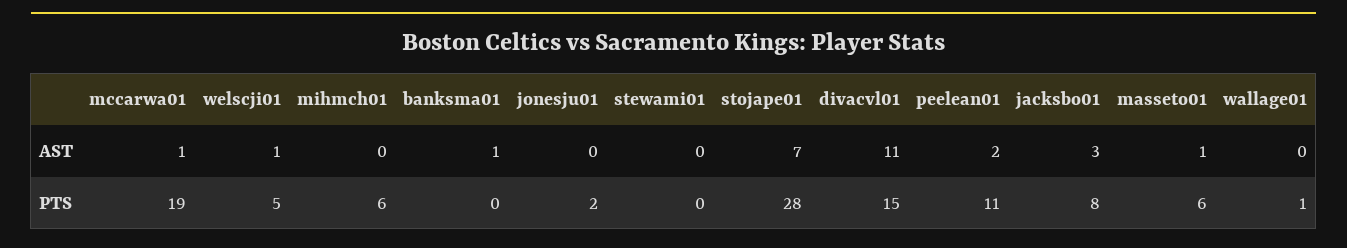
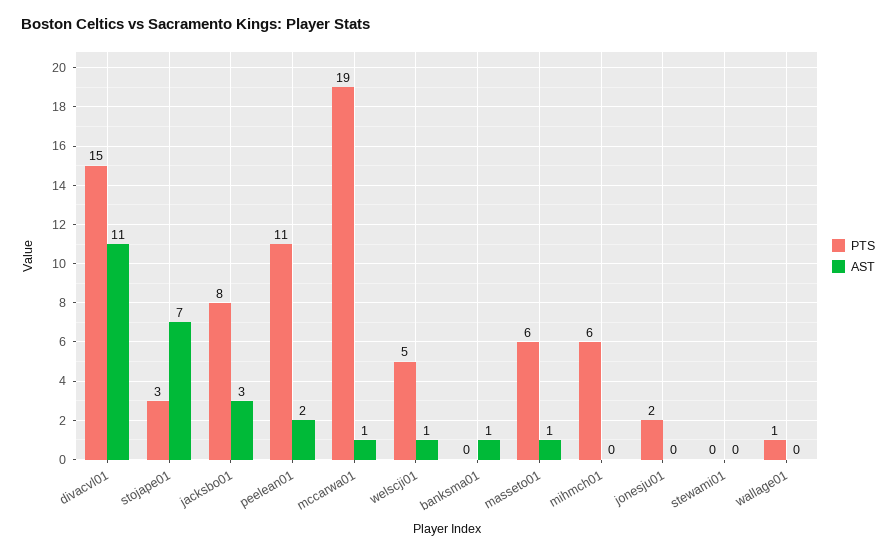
PTS, stojape01: 28 -> 3

